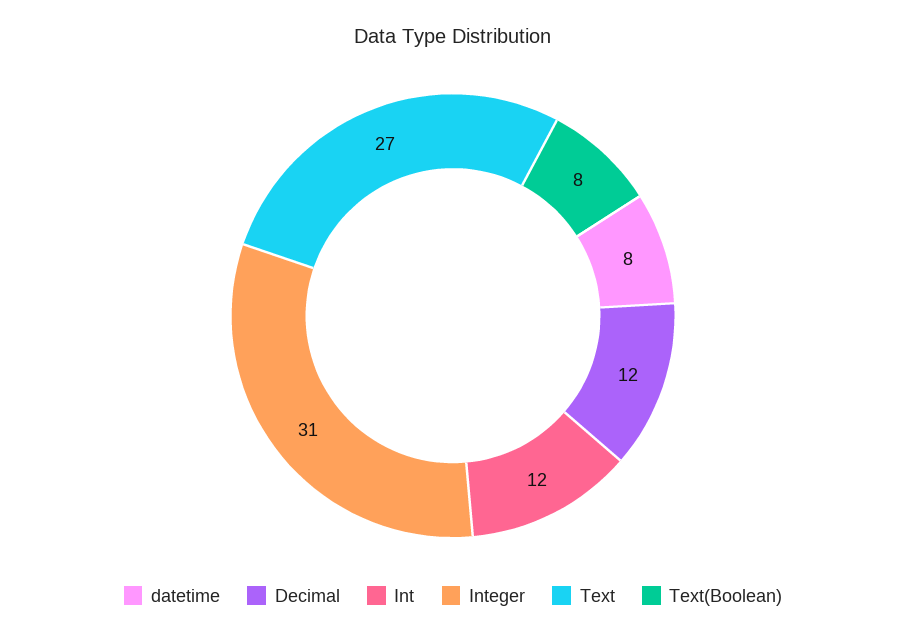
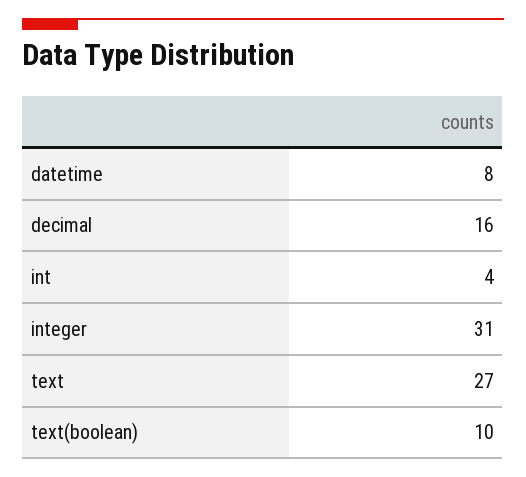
Decimal: 12 -> 16
Int: 12 -> 4
Text(Boolean): 8 -> 10

